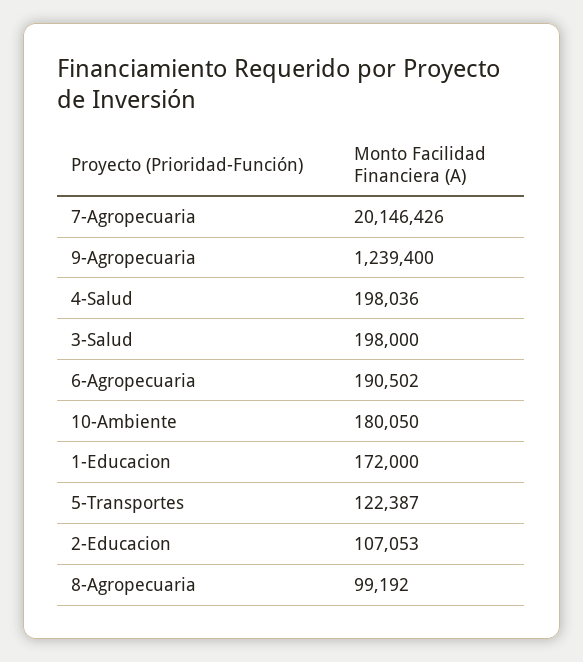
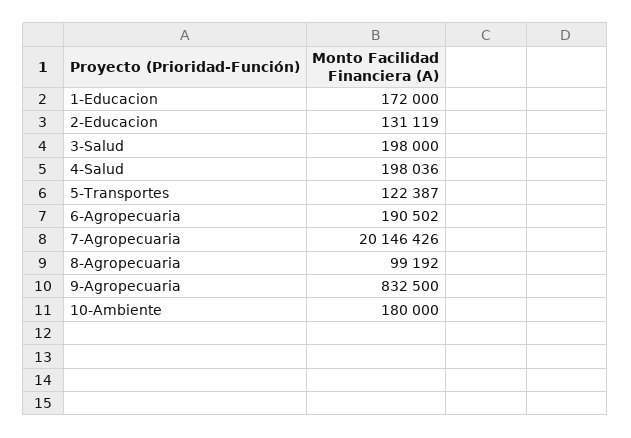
9-Agropecuaria: 1239400 -> 832500
10-Ambiente: 180050 -> 180000
2-Educacion: 107053 -> 131119

